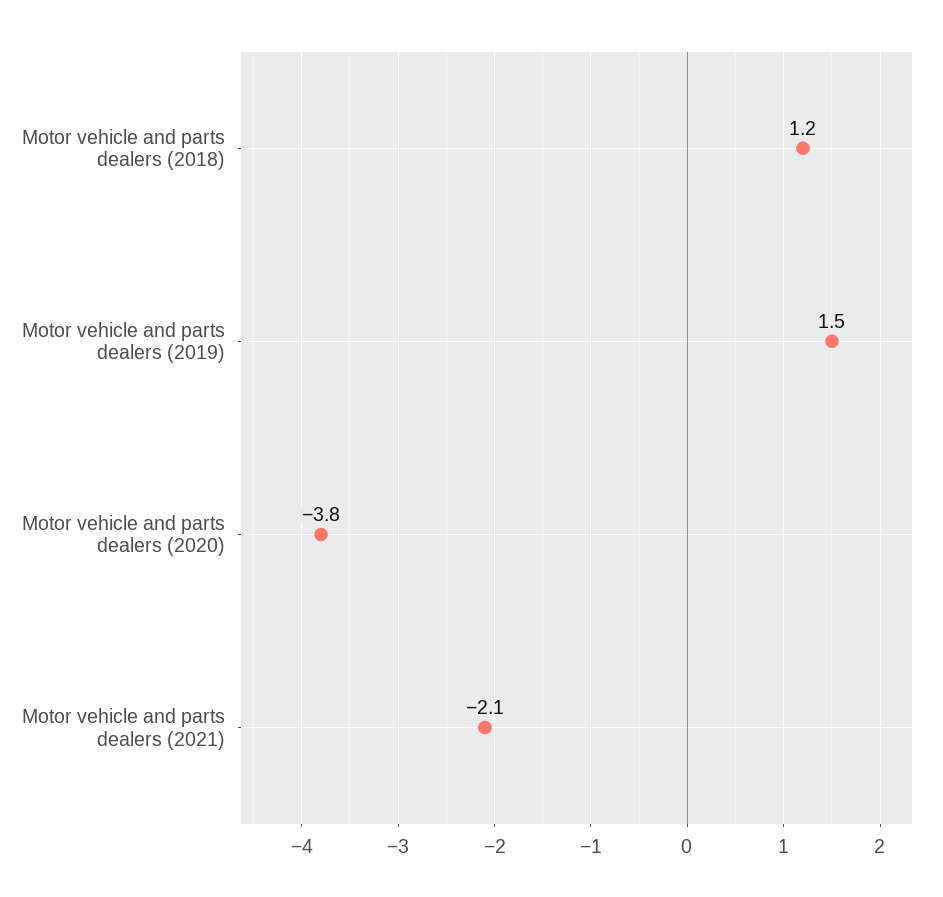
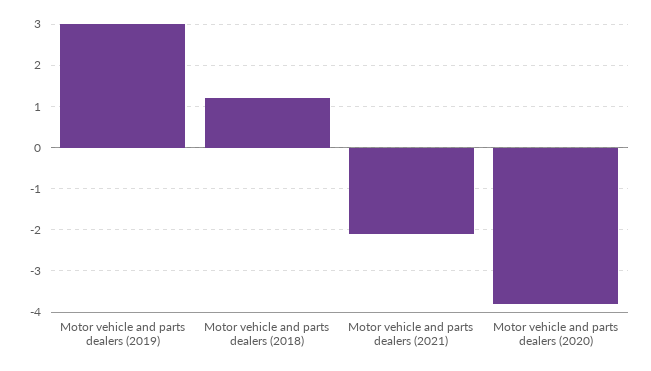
Motor vehicle and parts dealers (2019): 1.5 -> 3

